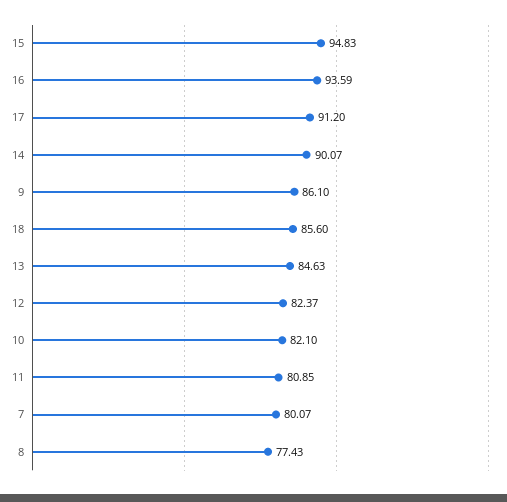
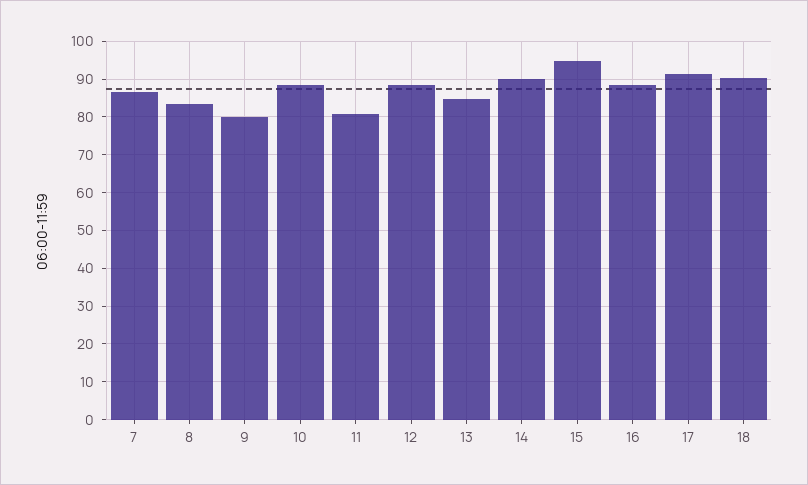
16: 93.59 -> 88
9: 86.1 -> 80
18: 85.6 -> 90
12: 82.37 -> 88
10: 82.1 -> 88
7: 80.07 -> 86
8: 77.43 -> 84

